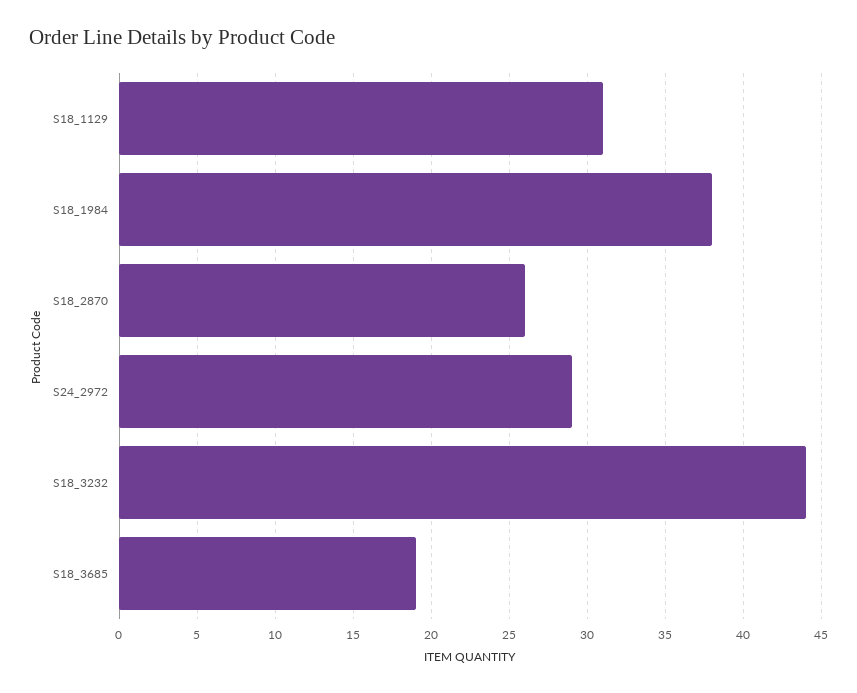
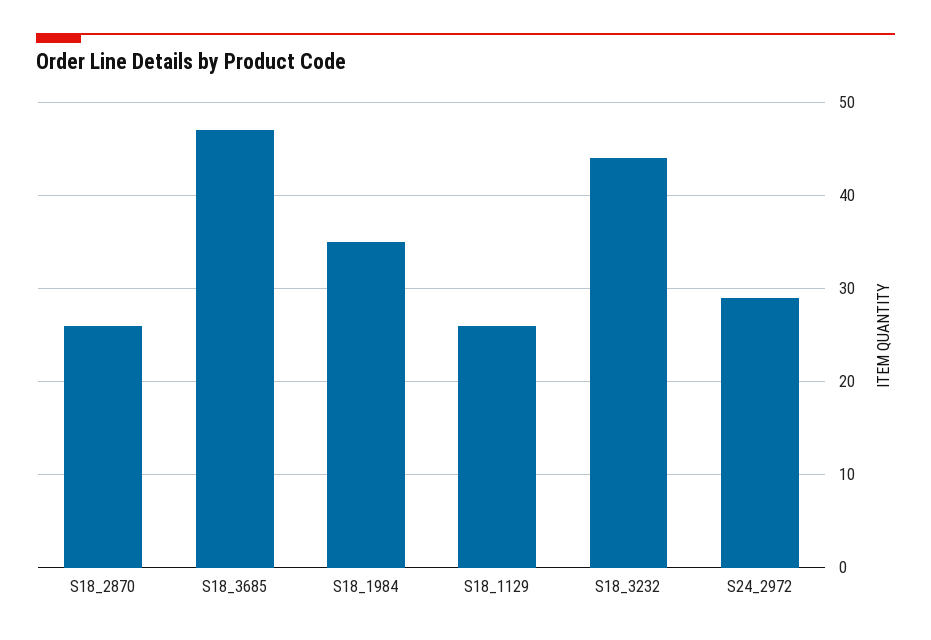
S18_1129: 31 -> 26
S18_1984: 38 -> 35
S18_3685: 19 -> 47

